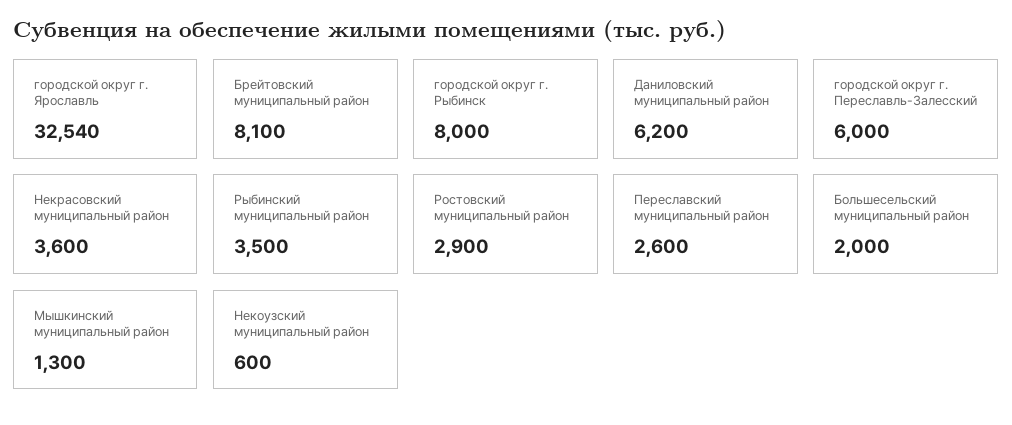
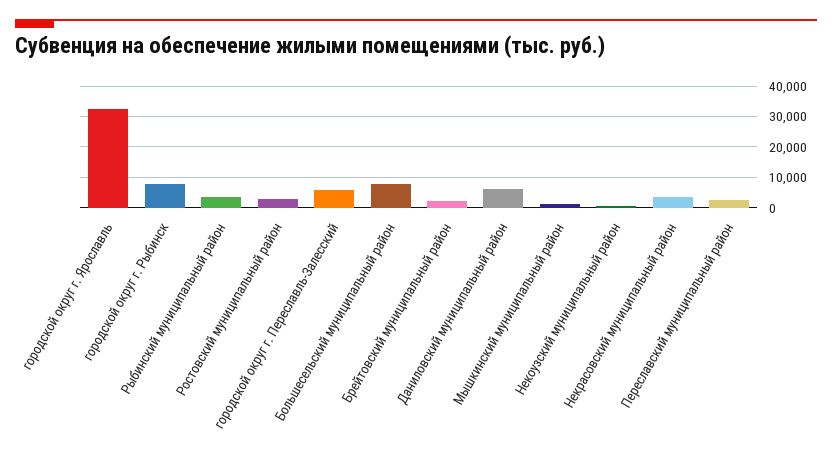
Брейтовский муниципальный район: 8100 -> 2000
Большесельский муниципальный район: 2000 -> 8000

